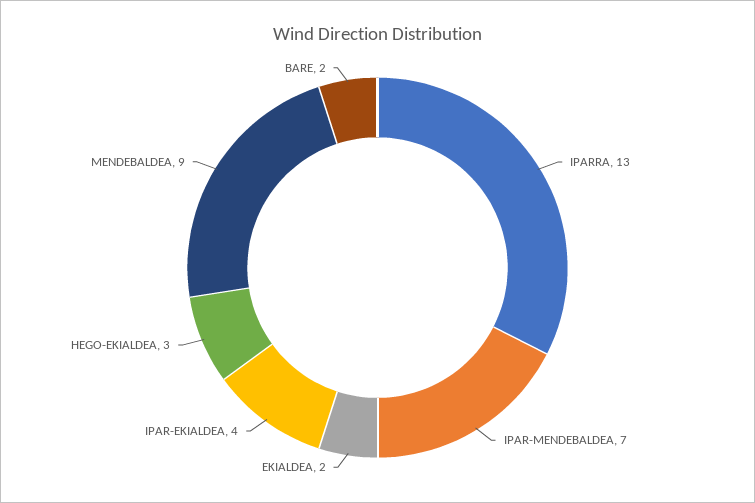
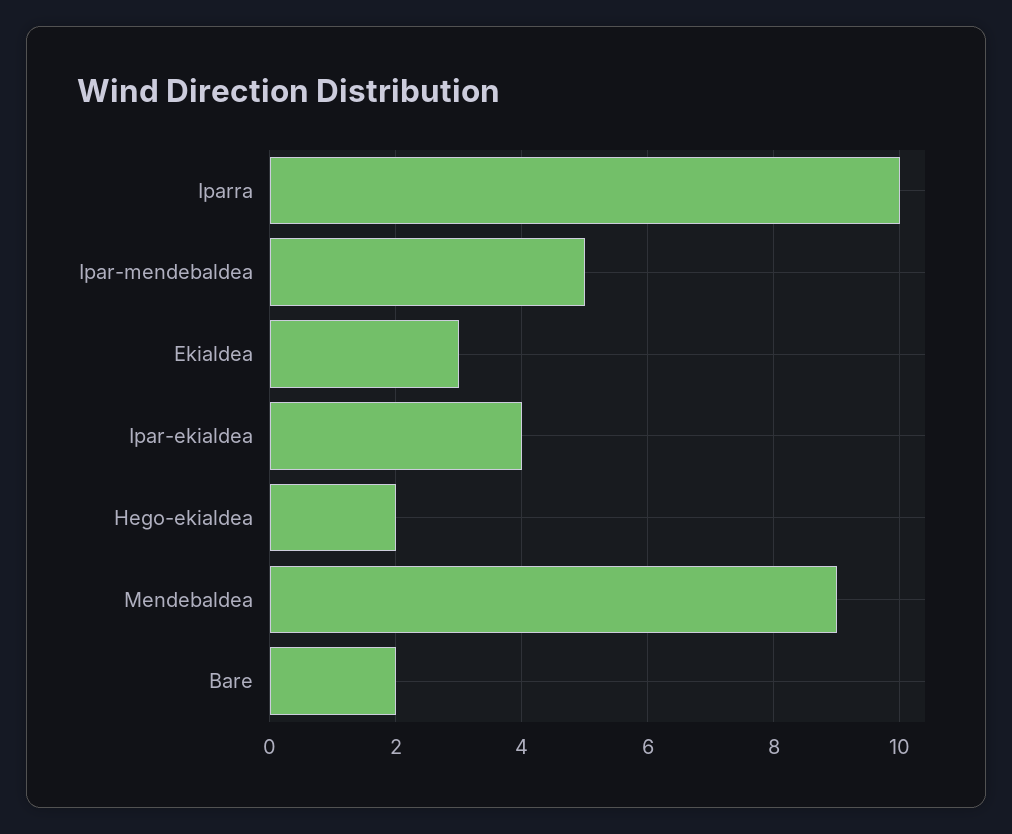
IPARRA: 13 -> 10
IPAR-MENDEBALDEA: 7 -> 5
EKIALDEA: 2 -> 3
HEGO-EKIALDEA: 3 -> 2

